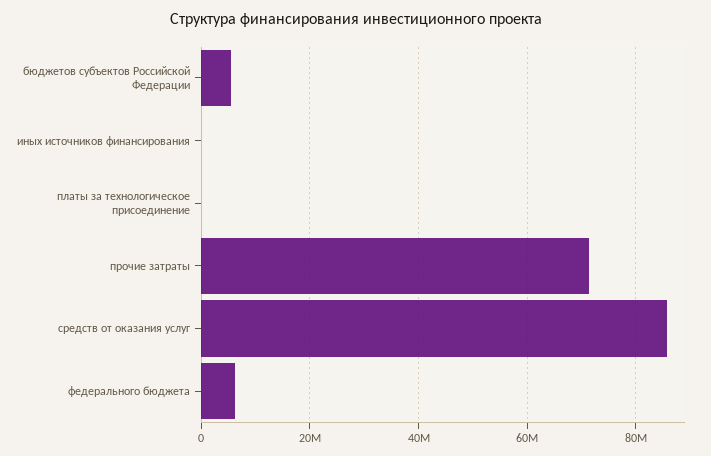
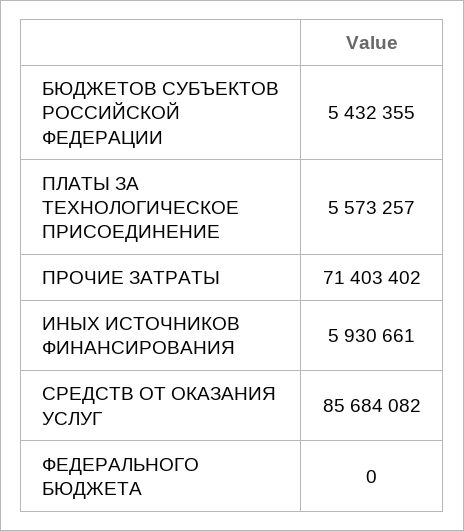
иных источников финансирования: 0 -> 5930661
платы за технологическое присоединение: 0 -> 5573257
федерального бюджета: 6000000 -> 0

